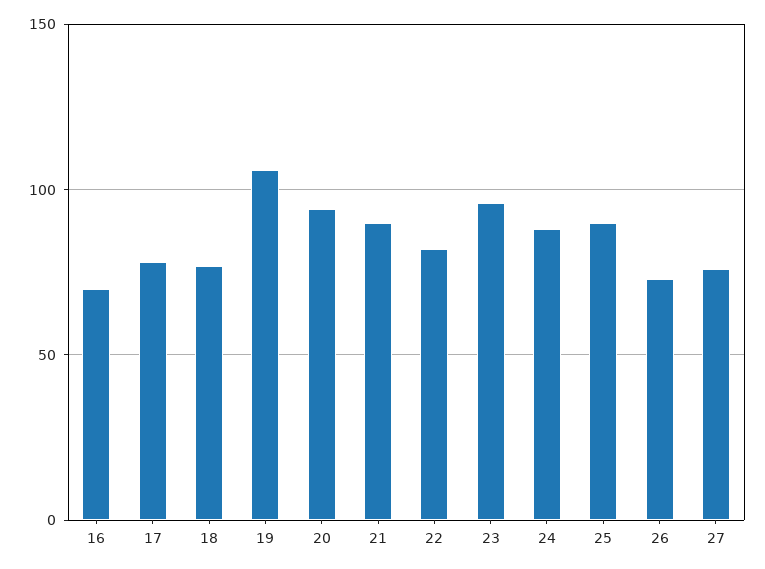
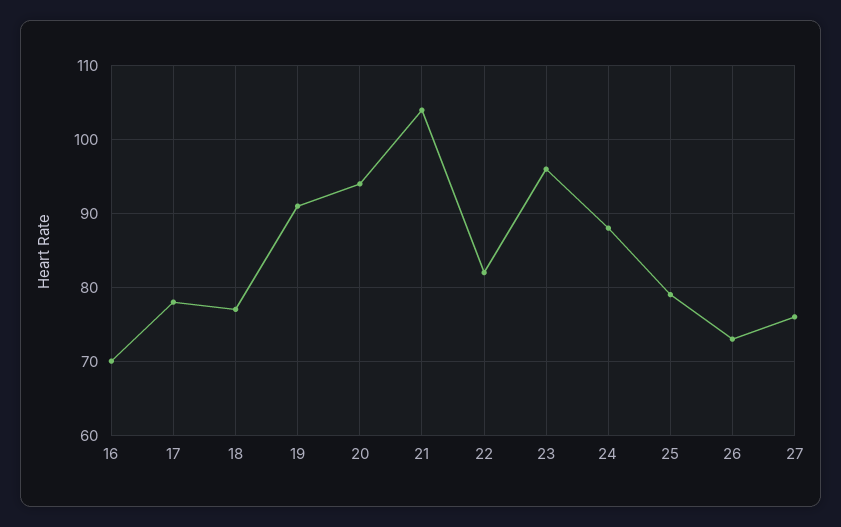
19: 105 -> 91
21: 90 -> 104
25: 90 -> 79

